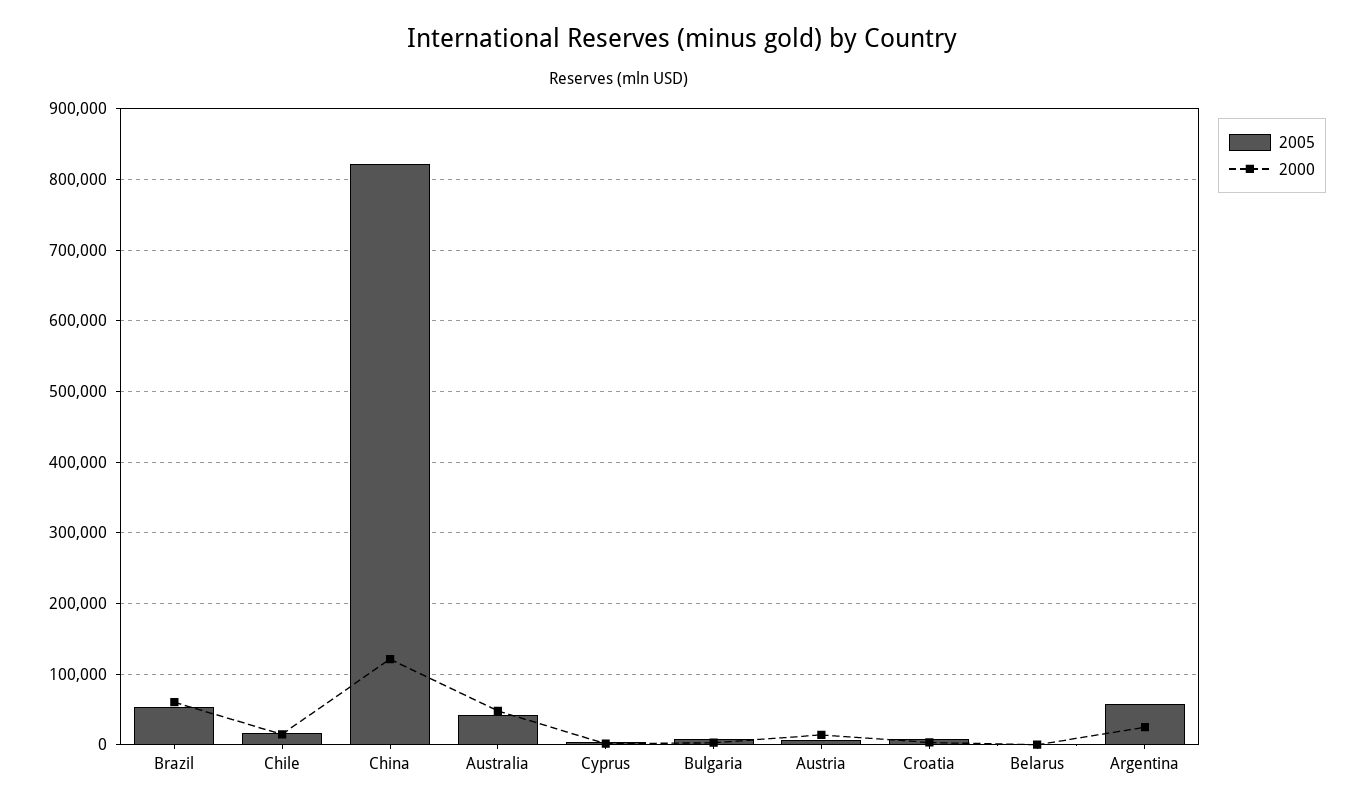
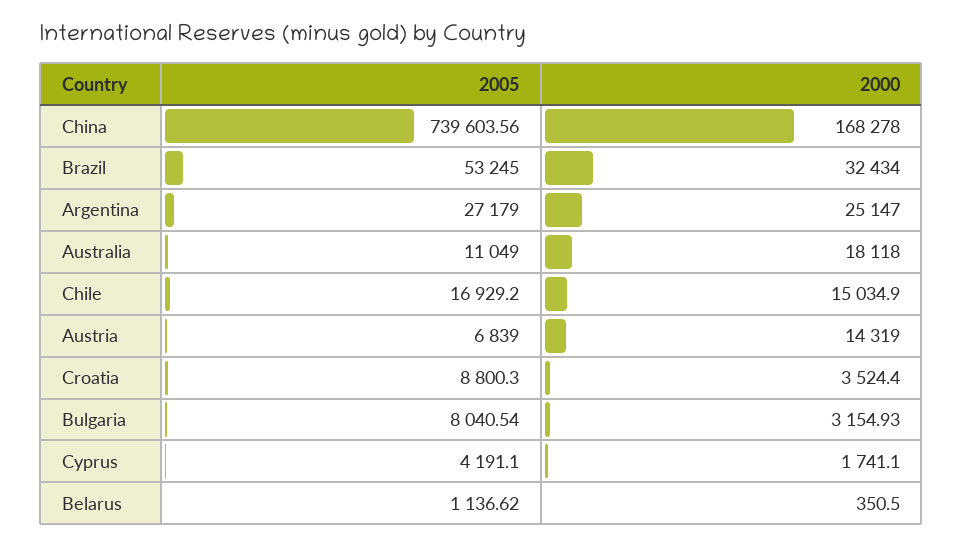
2000, Brazil: 60000 -> 32434
2005, China: 820000 -> 739603.56
2000, China: 120000 -> 168278
2005, Australia: 40000 -> 11049
2000, Australia: 50000 -> 18118
2005, Argentina: 60000 -> 27179

